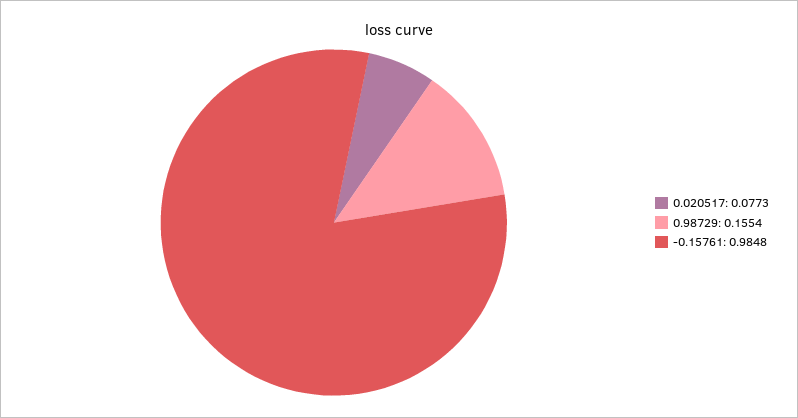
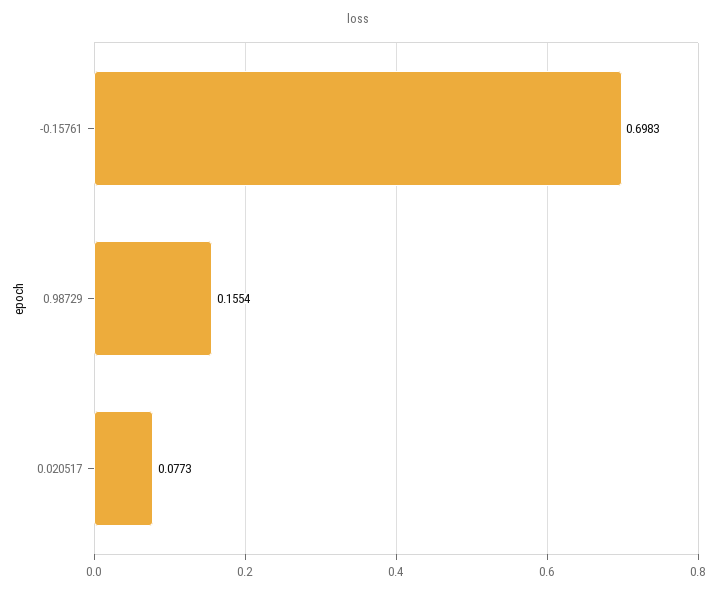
-0.15761: 0.9848 -> 0.6983

